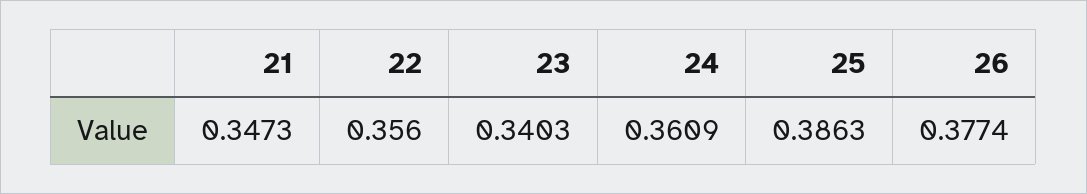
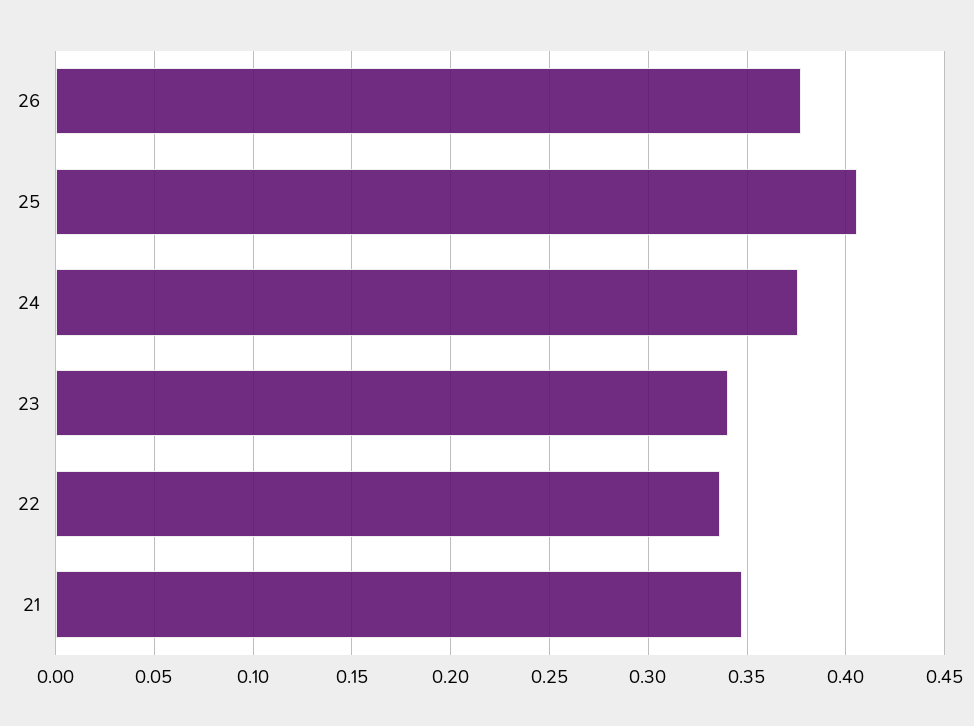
22: 0.356 -> 0.335
24: 0.3609 -> 0.375
25: 0.3863 -> 0.405

